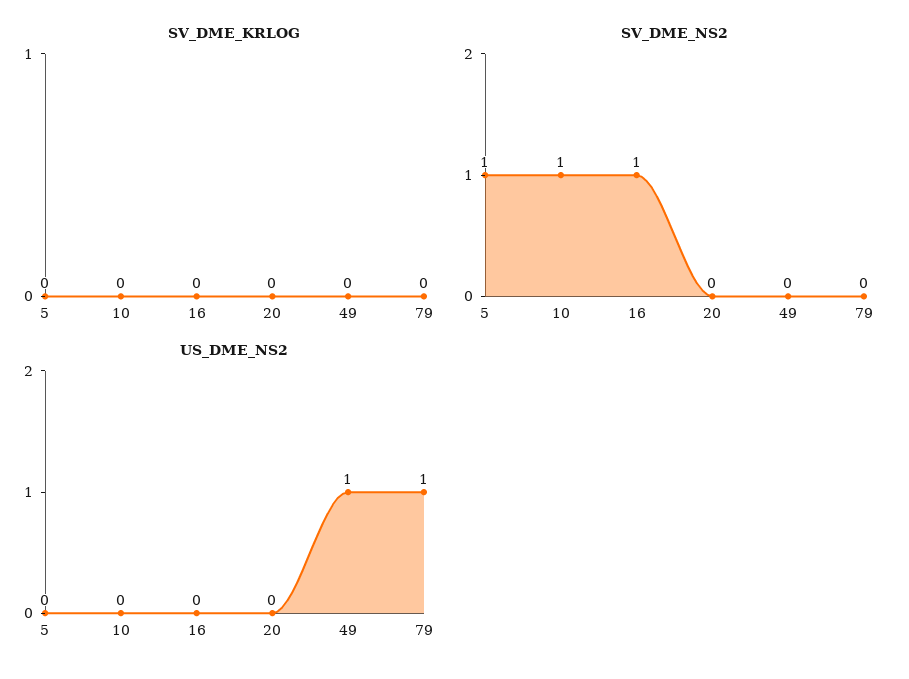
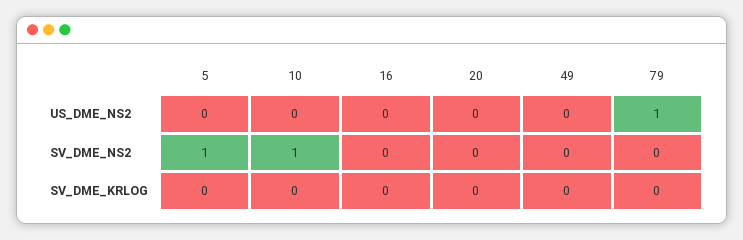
SV_DME_NS2, 16: 1 -> 0
US_DME_NS2, 49: 1 -> 0

